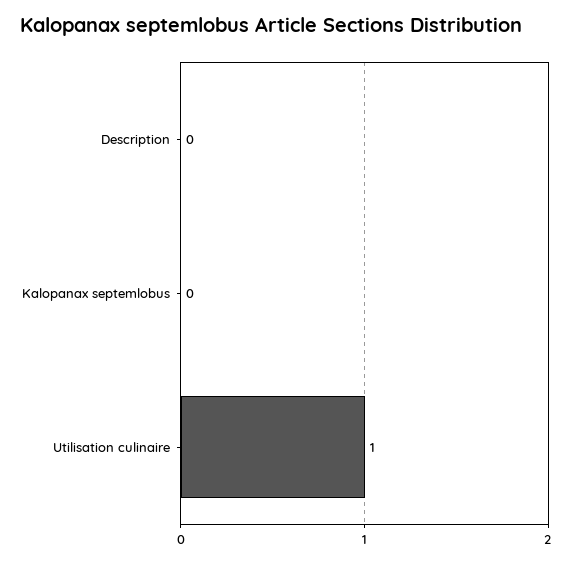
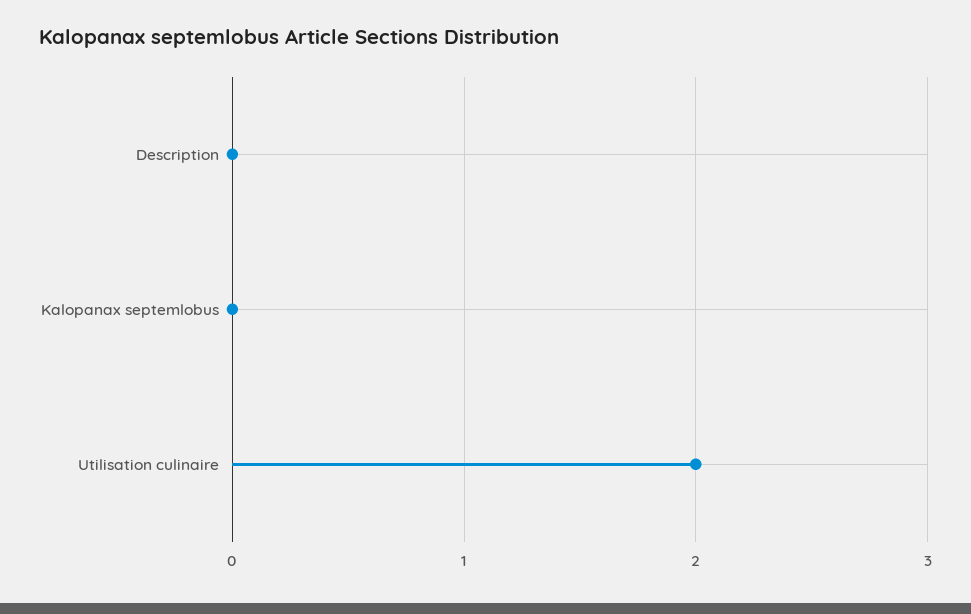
Utilisation culinaire: 1 -> 2

